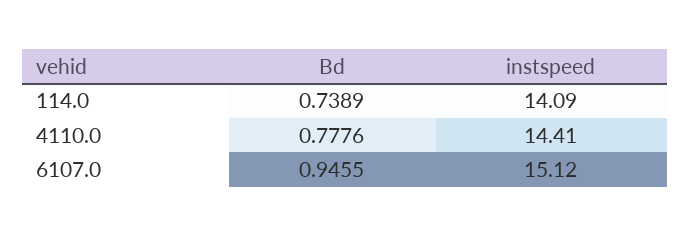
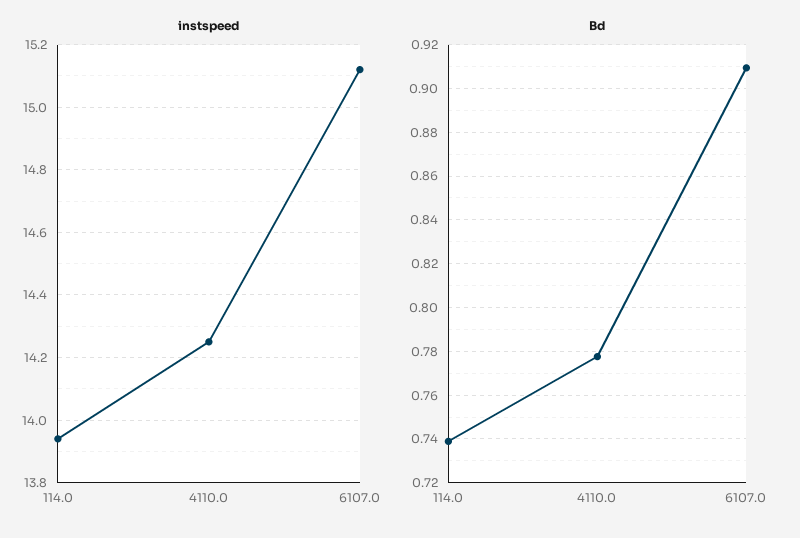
instspeed, 114.0: 14.09 -> 13.95
instspeed, 4110.0: 14.41 -> 14.25
Bd, 6107.0: 0.9455 -> 0.91

